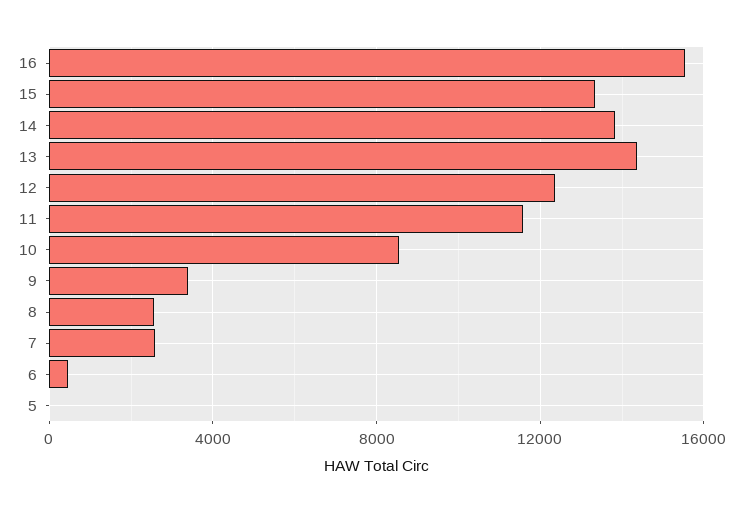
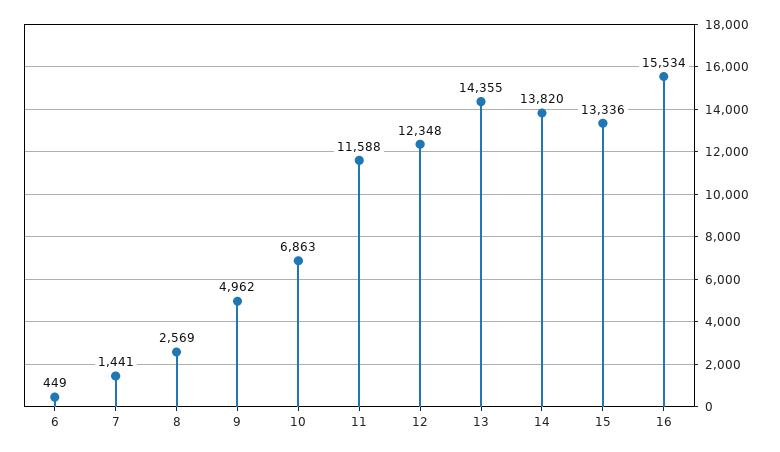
10: 8500 -> 6863
9: 3500 -> 4962
7: 2500 -> 1441
5: 0 -> none

